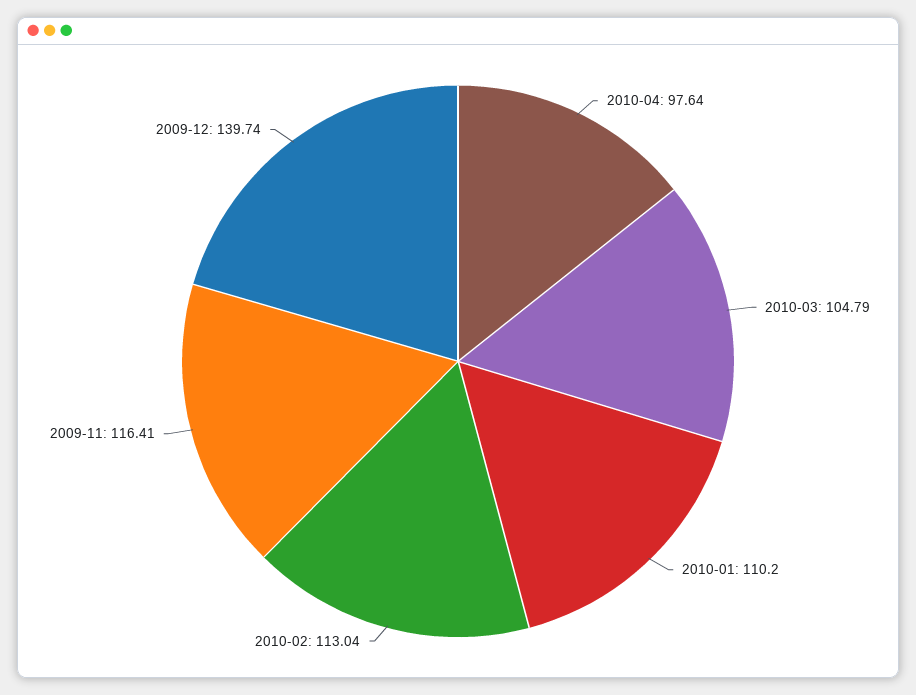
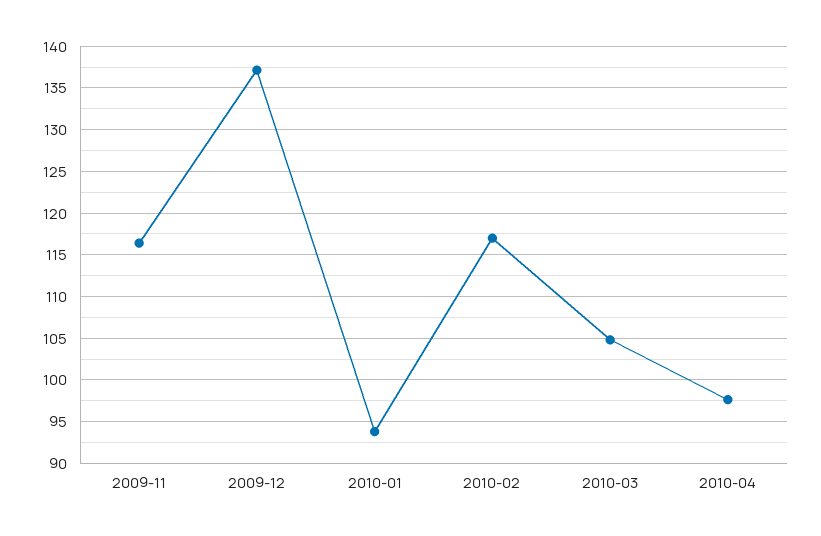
2010-01: 110.2 -> 94
2010-02: 113.04 -> 117
2009-12: 139.74 -> 137

